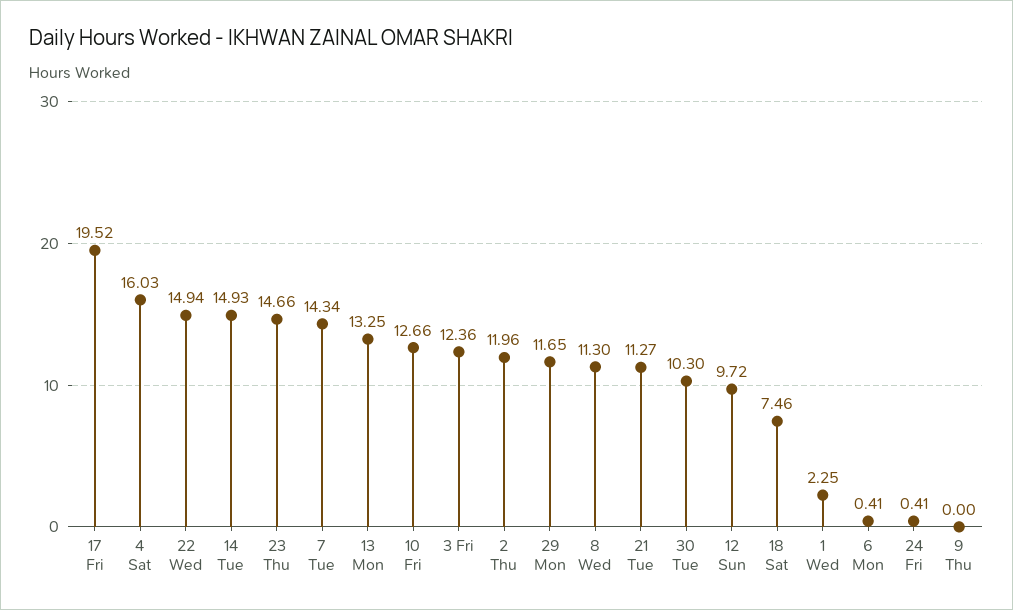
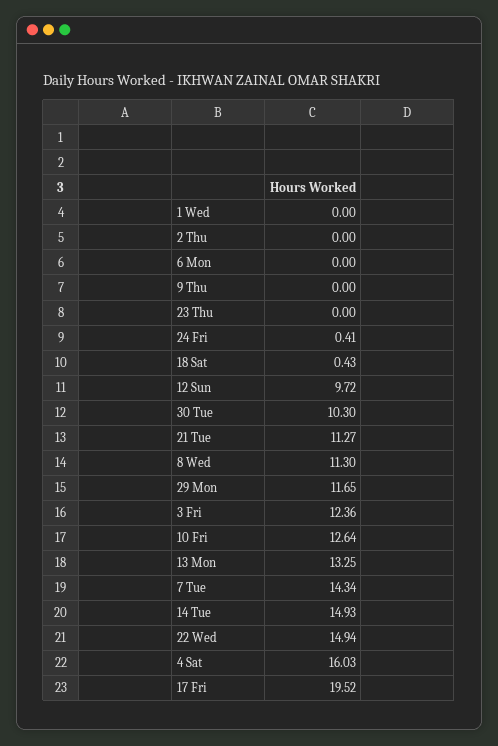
23 Thu: 14.66 -> 0
10 Fri: 12.66 -> 12.64
2 Thu: 11.96 -> 0
18 Sat: 7.46 -> 0.43
1 Wed: 2.25 -> 0
6 Mon: 0.41 -> 0

